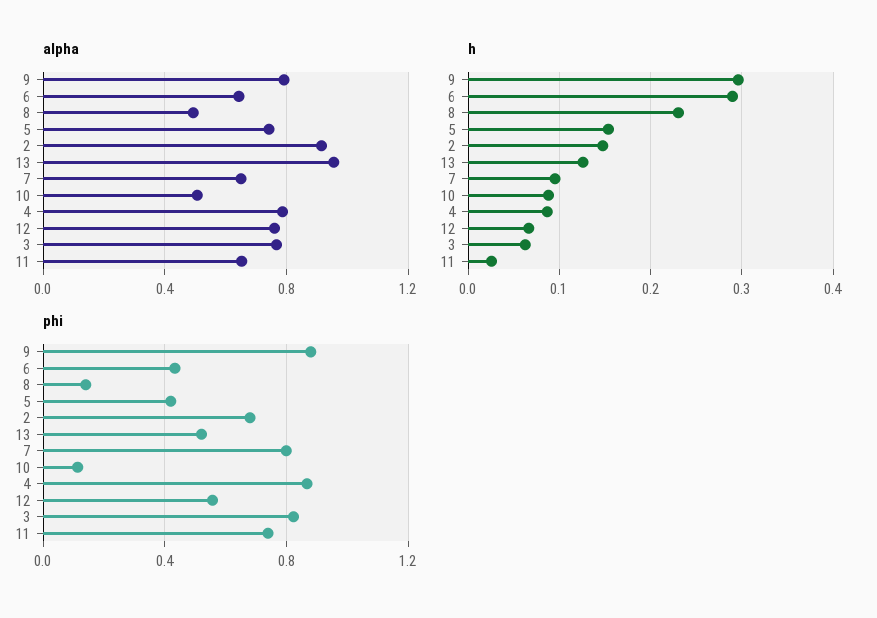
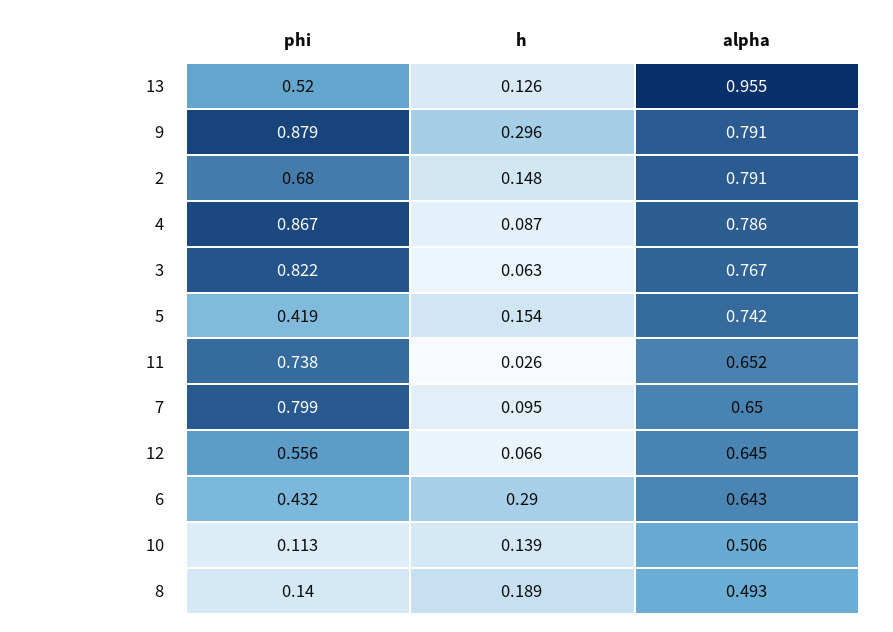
alpha, 2: 0.9 -> 0.791
alpha, 12: 0.75 -> 0.645
h, 8: 0.23 -> 0.189
h, 10: 0.09 -> 0.139

